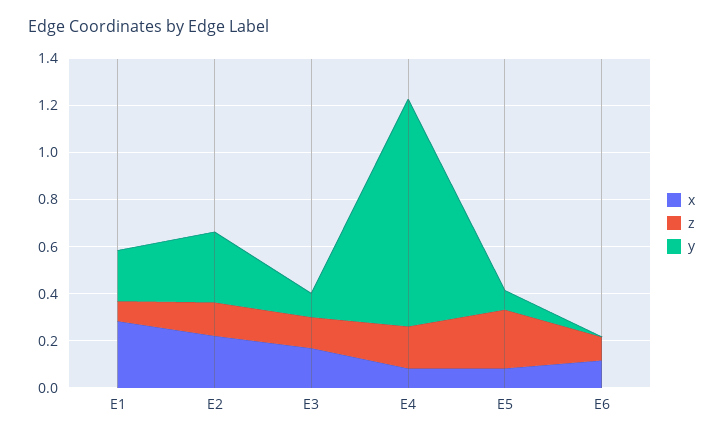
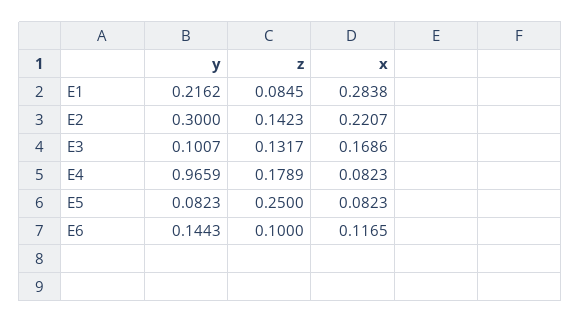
y, E6: 0 -> 0.1443

